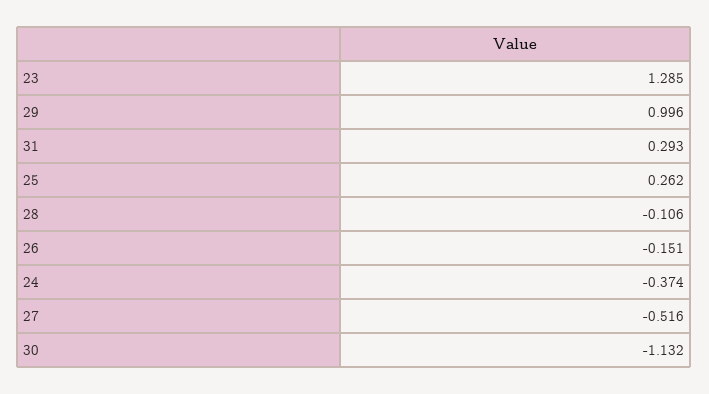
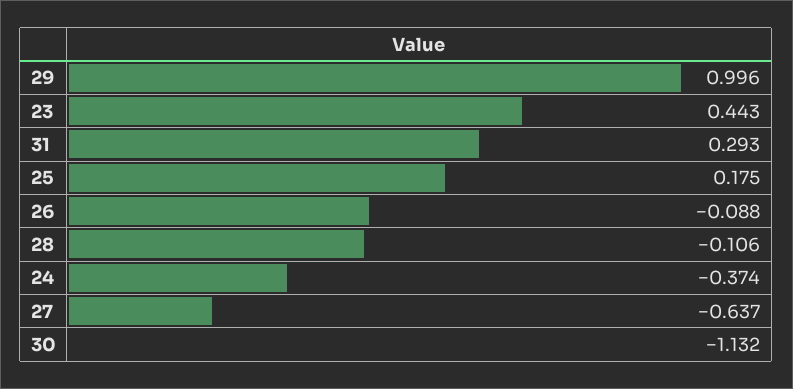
23: 1.285 -> 0.443
25: 0.262 -> 0.175
26: -0.151 -> -0.088
27: -0.516 -> -0.637

